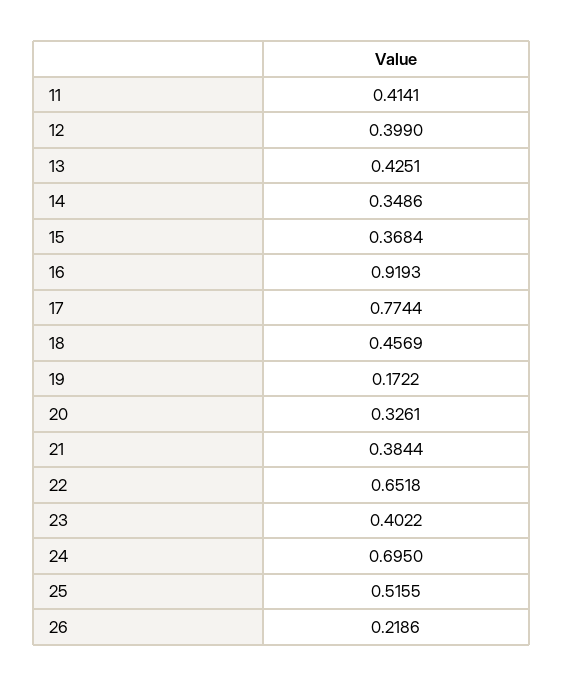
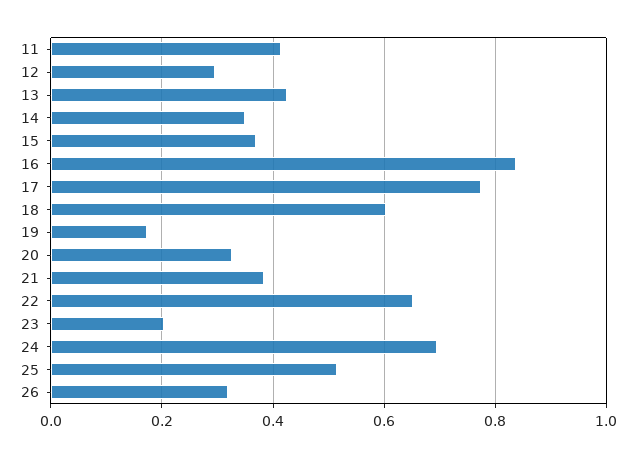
12: 0.399 -> 0.3
16: 0.9193 -> 0.84
18: 0.4569 -> 0.6
23: 0.4022 -> 0.2
26: 0.2186 -> 0.32

